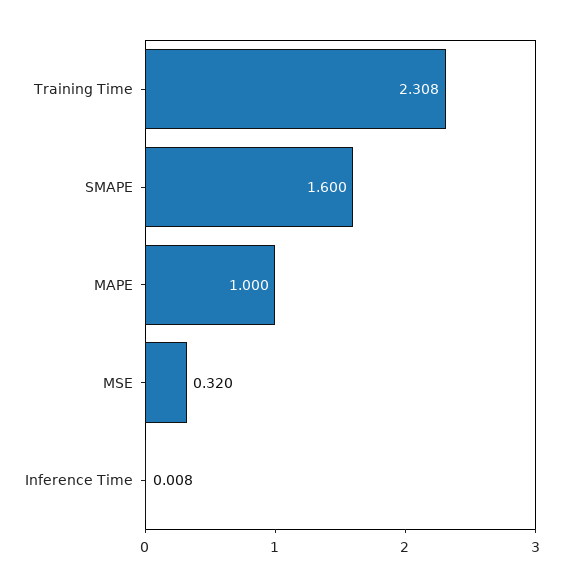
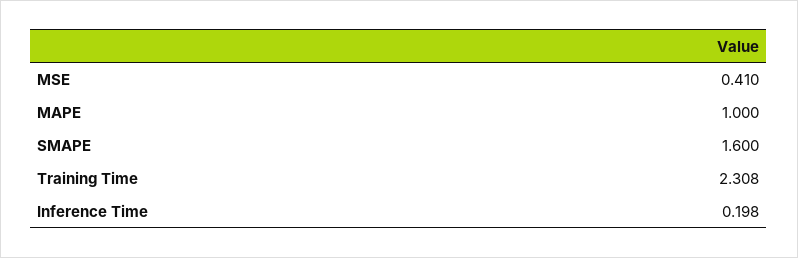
MSE: 0.32 -> 0.41
Inference Time: 0.008 -> 0.198

